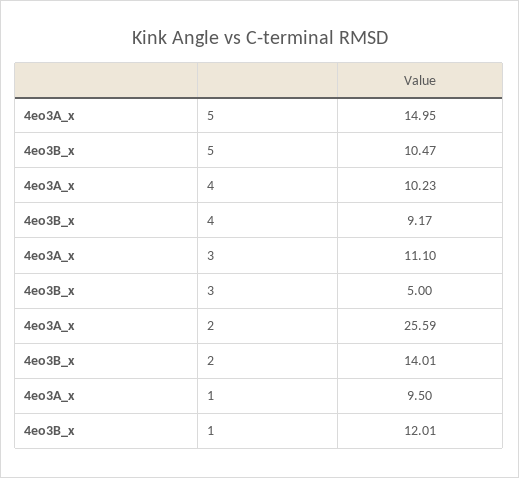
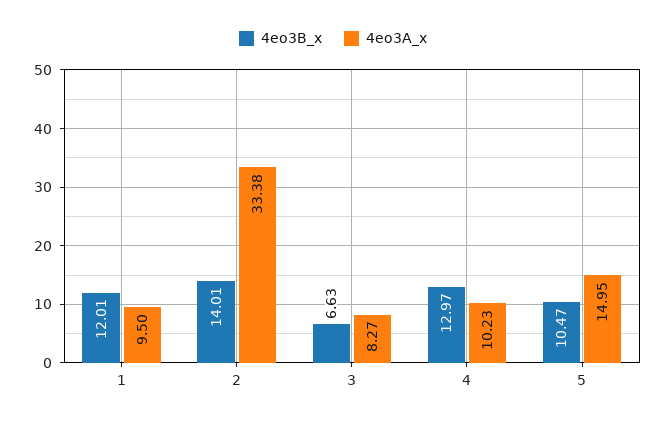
4eo3B_x, 4: 9.17 -> 12.97
4eo3A_x, 3: 11.1 -> 8.27
4eo3B_x, 3: 5 -> 6.63
4eo3A_x, 2: 25.59 -> 33.38

